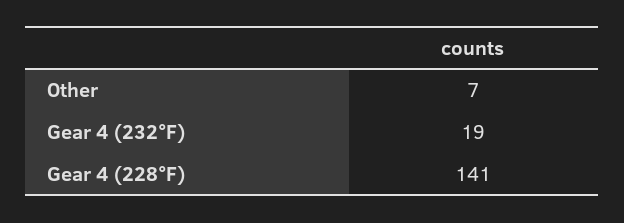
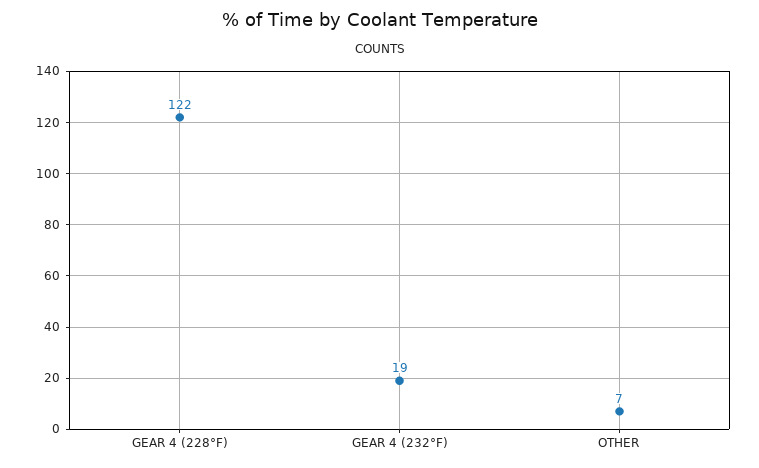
Gear 4 (228°F): 141 -> 122

